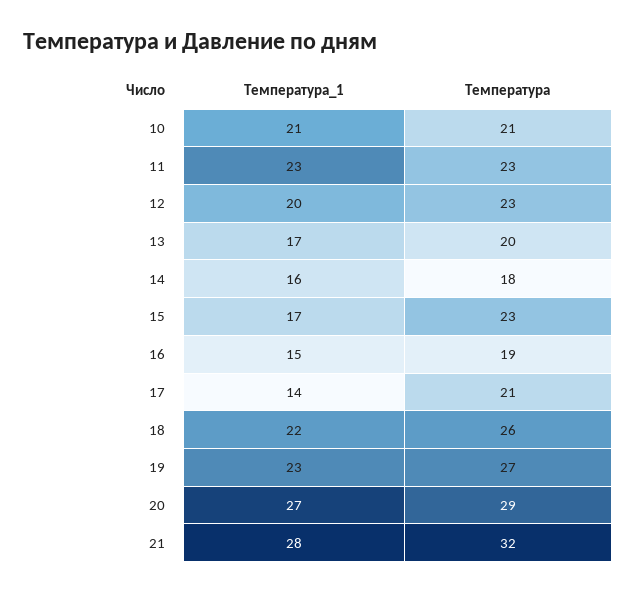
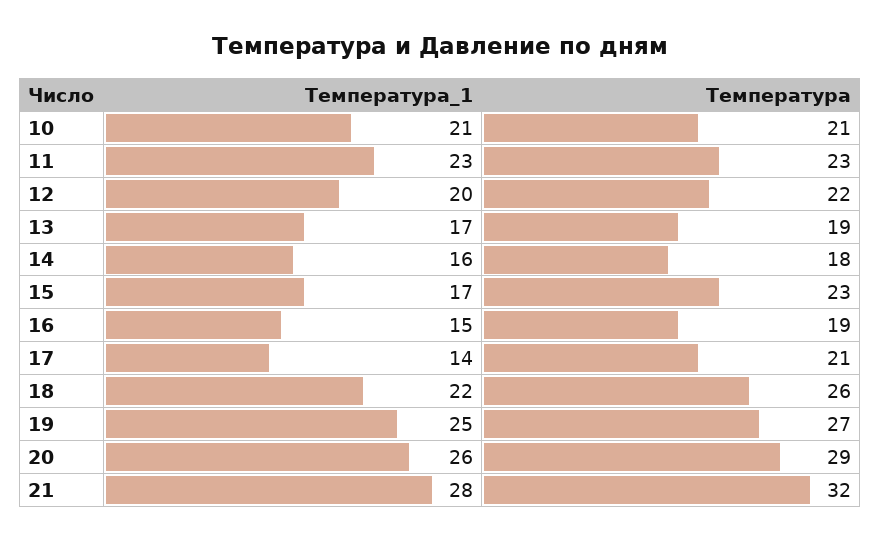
Температура, 12: 23 -> 22
Температура, 13: 20 -> 19
Температура_1, 19: 23 -> 25
Температура_1, 20: 27 -> 26

